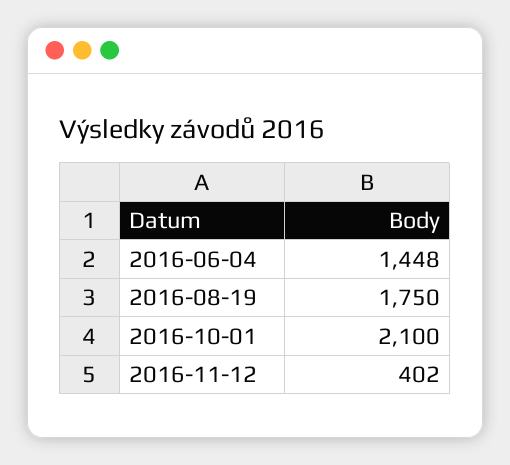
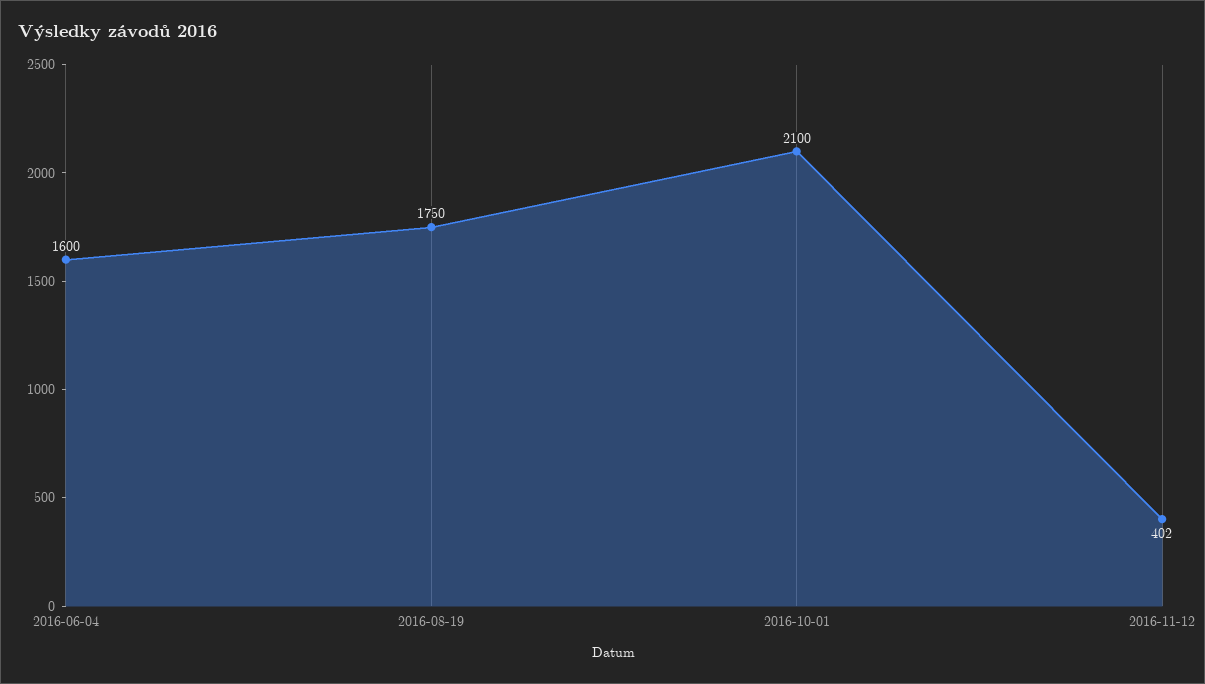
2016-06-04: 1448 -> 1600

